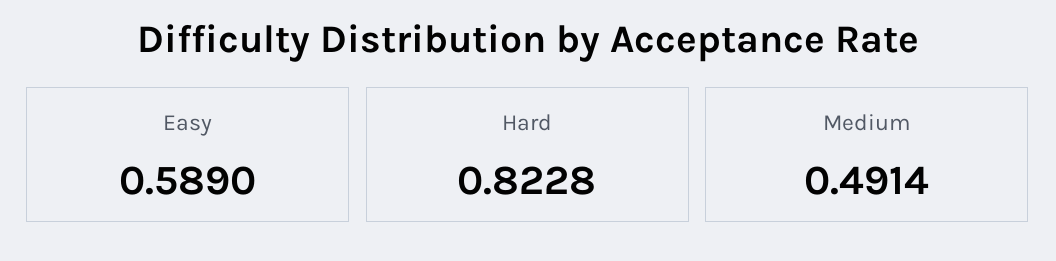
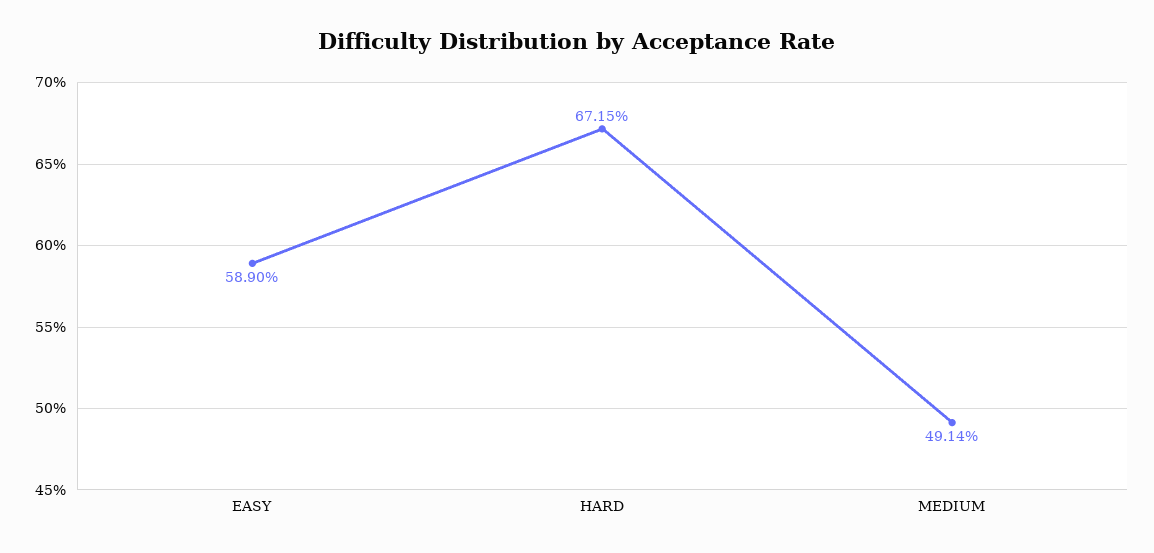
Hard: 0.8228 -> 0.6715

